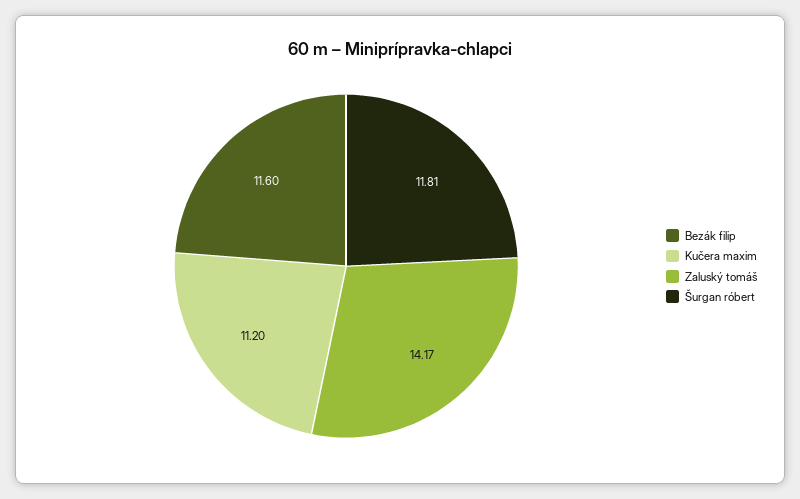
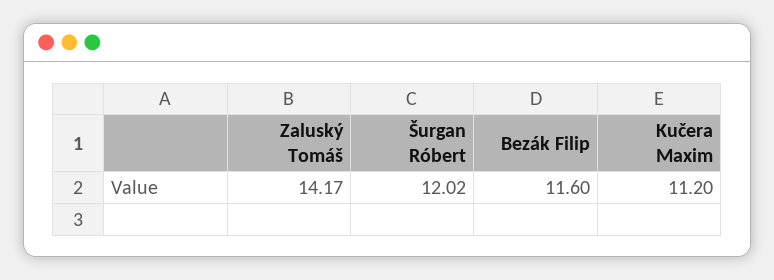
Šurgan róbert: 11.81 -> 12.02

